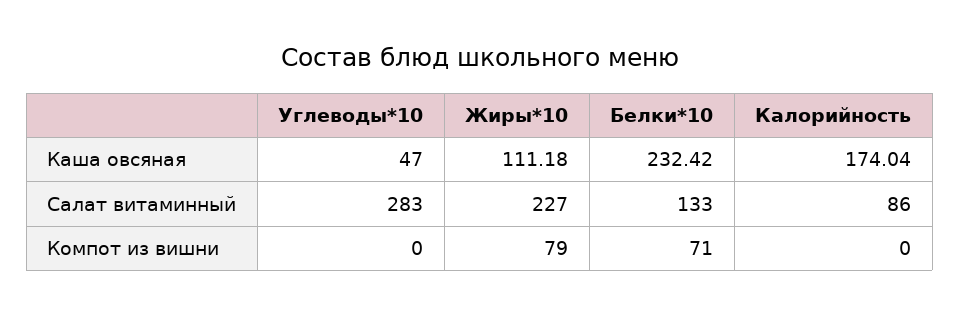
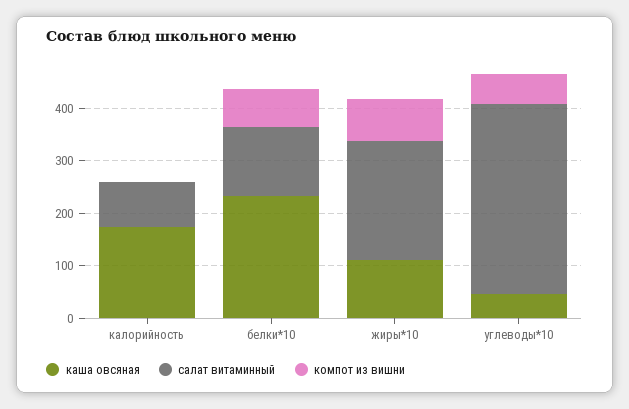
Салат витаминный, Углеводы*10: 283 -> 360
Компот из вишни, Углеводы*10: 0 -> 60

